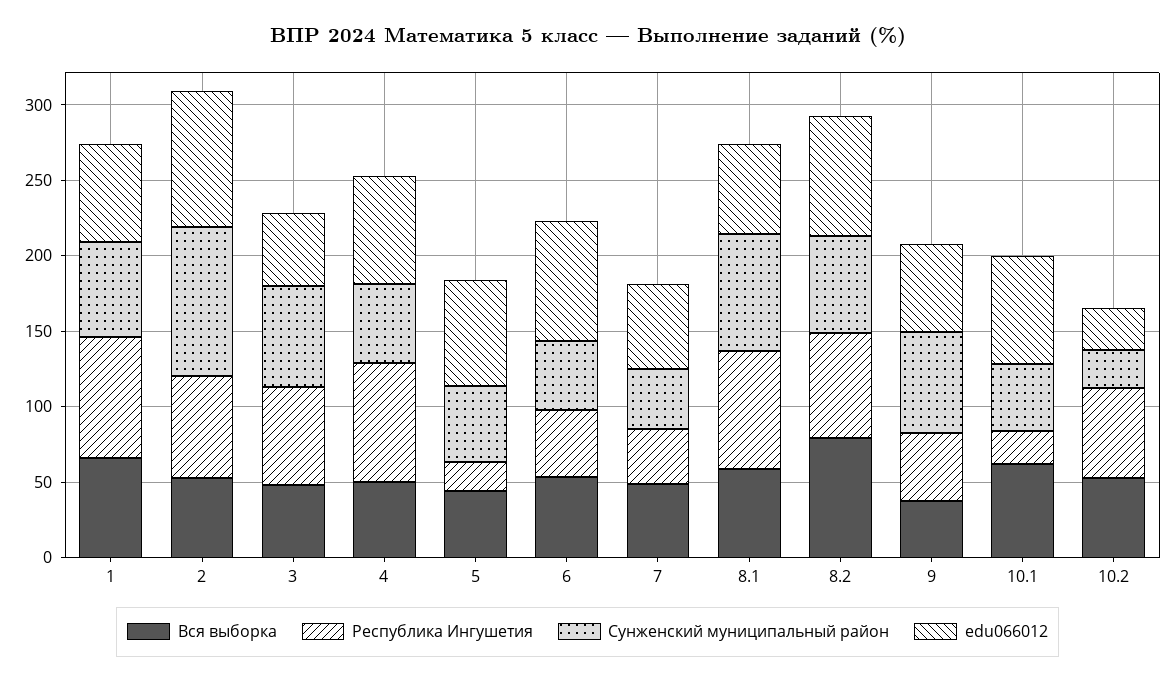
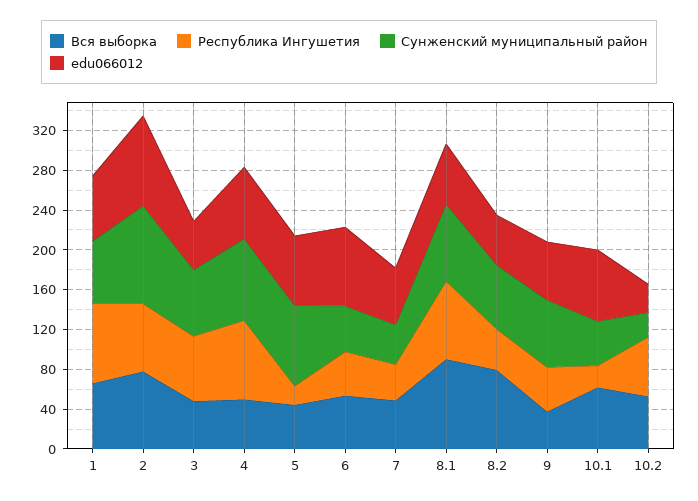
Вся выборка, 2: 50 -> 80
Сунженский муниципальный район, 4: 50 -> 80
Сунженский муниципальный район, 5: 50 -> 80
Вся выборка, 8.1: 60 -> 90
Республика Ингушетия, 8.2: 70 -> 40
edu066012, 8.2: 80 -> 50

